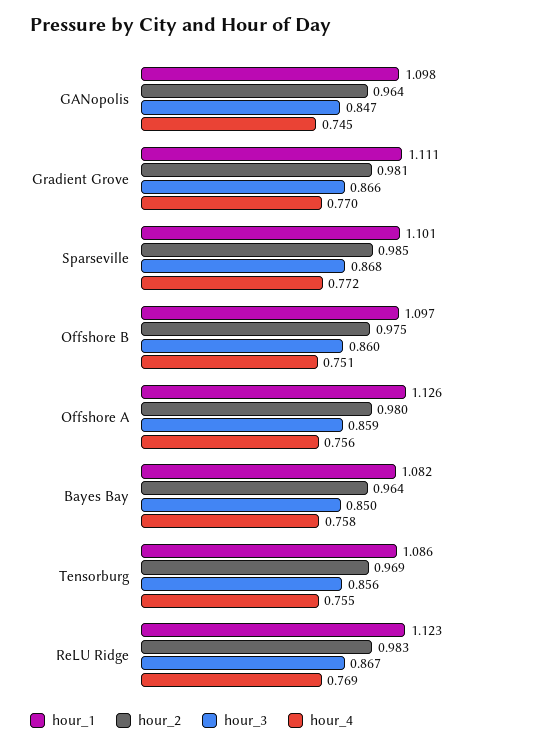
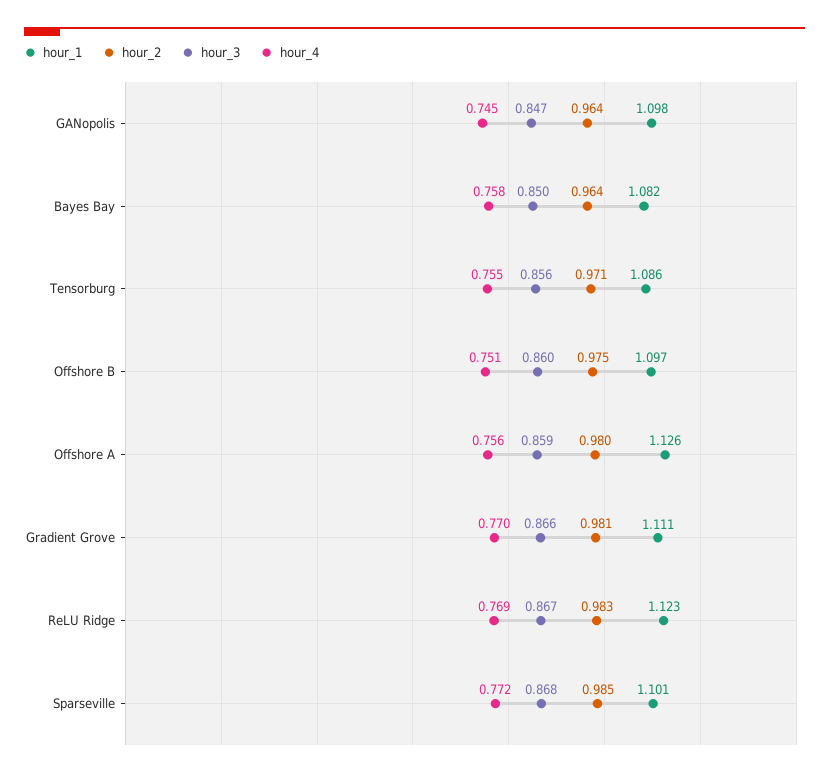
hour_2, Tensorburg: 0.969 -> 0.971

